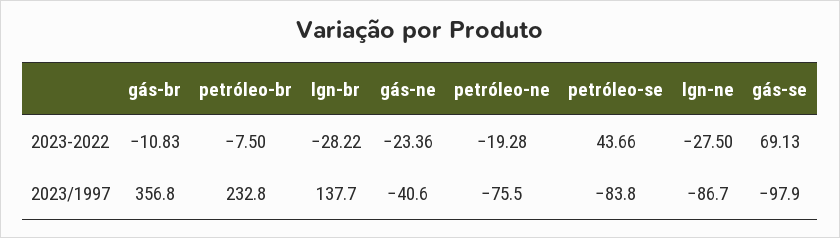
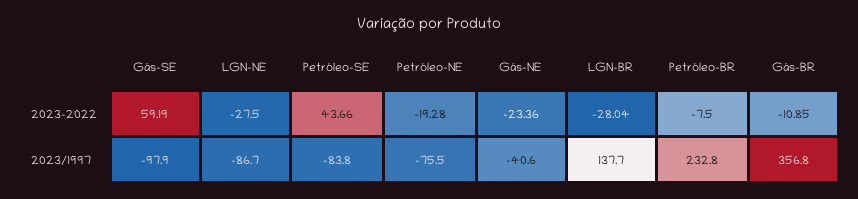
gás-br, 2023-2022: -10.83 -> -10.85
lgn-br, 2023-2022: -28.22 -> -28.04
gás-se, 2023-2022: 69.13 -> 59.19

